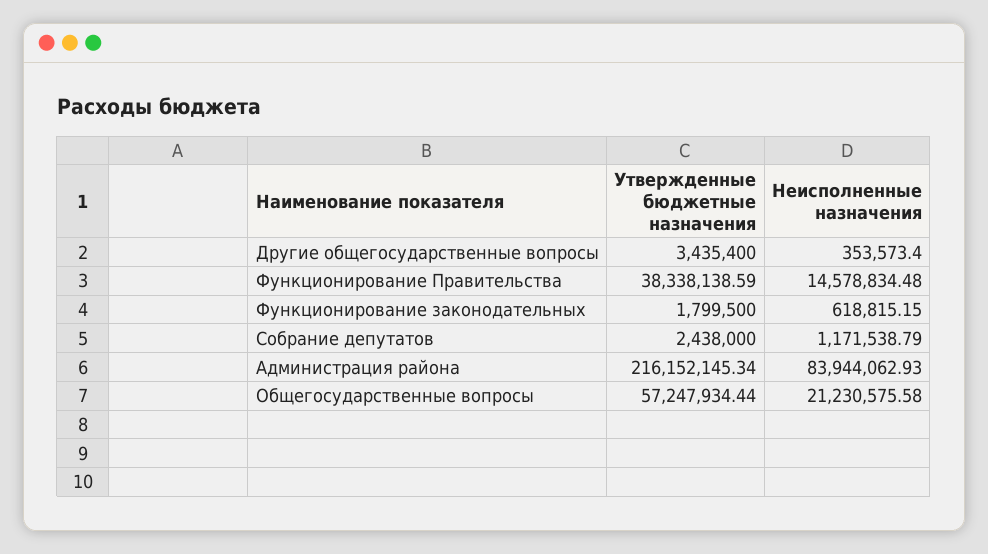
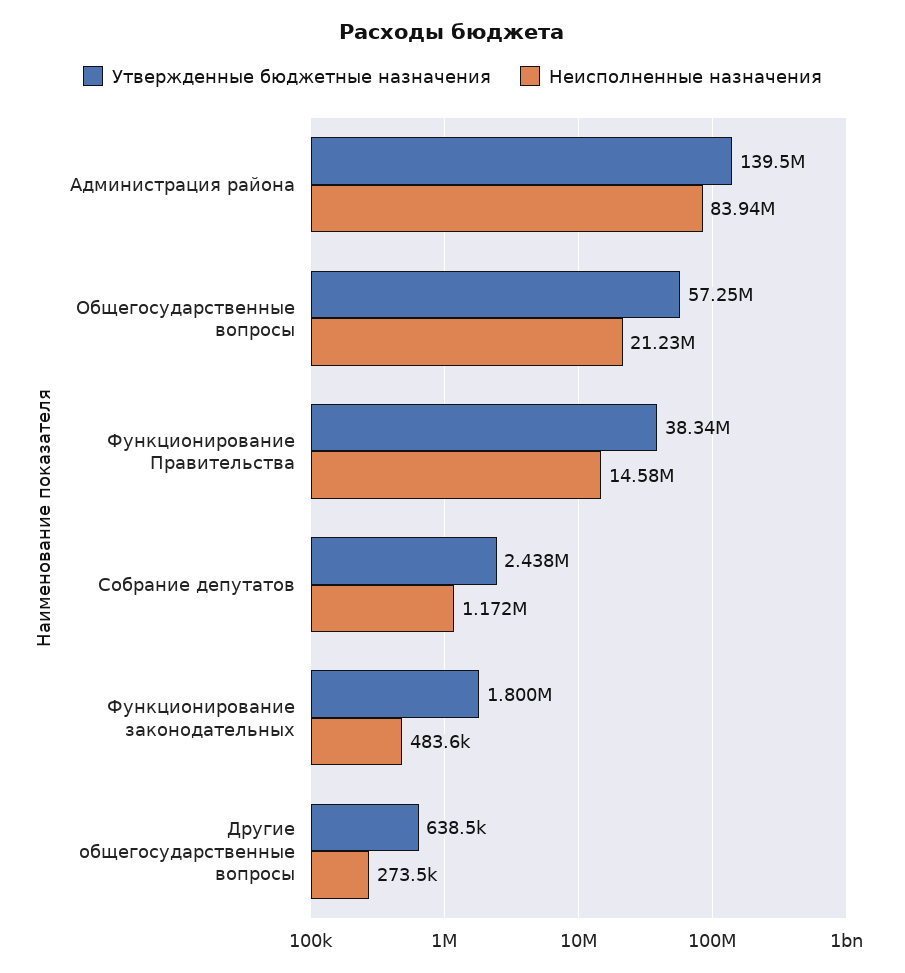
Утвержденные бюджетные назначения, Другие общегосударственные вопросы: 3435400 -> 638500
Неисполненные назначения, Другие общегосударственные вопросы: 353573.4 -> 273500
Неисполненные назначения, Функционирование законодательных: 618815.15 -> 483600
Утвержденные бюджетные назначения, Администрация района: 216152145.34 -> 139500000

